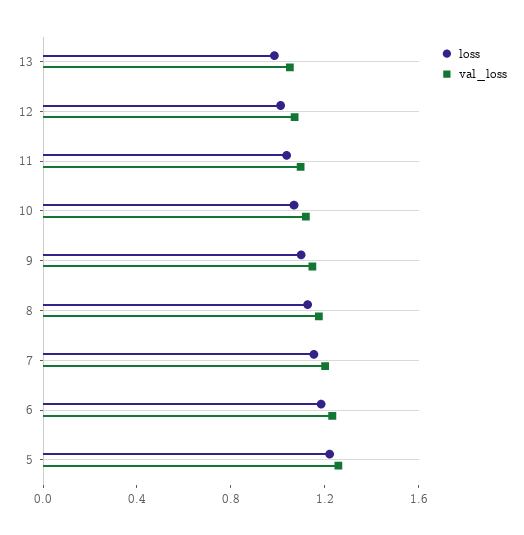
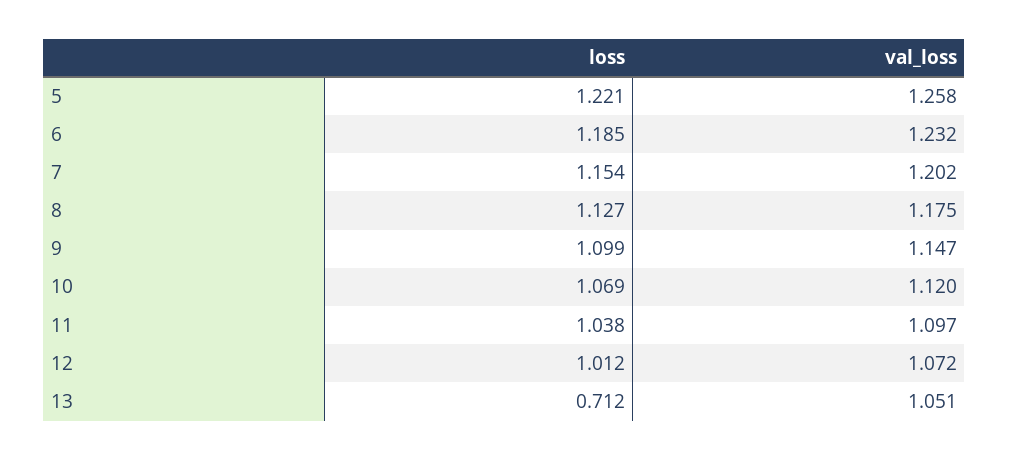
loss, 13: 1 -> 0.712

